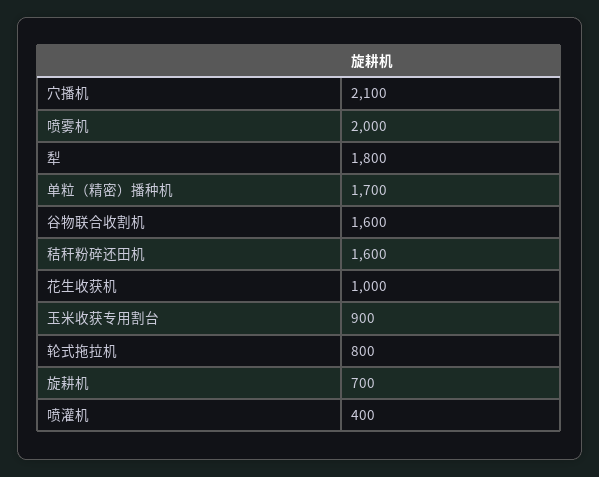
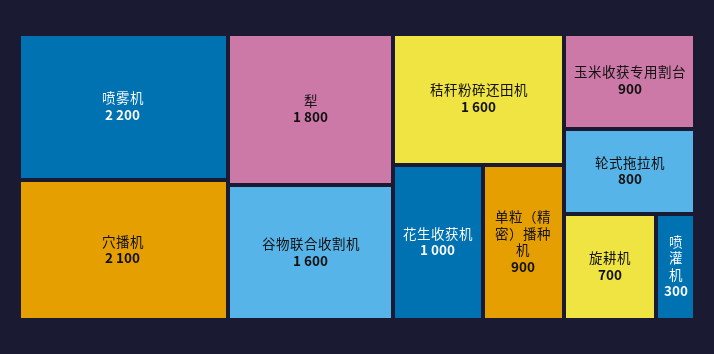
喷雾机: 2000 -> 2200
单粒（精密）播种机: 1700 -> 900
喷灌机: 400 -> 300

